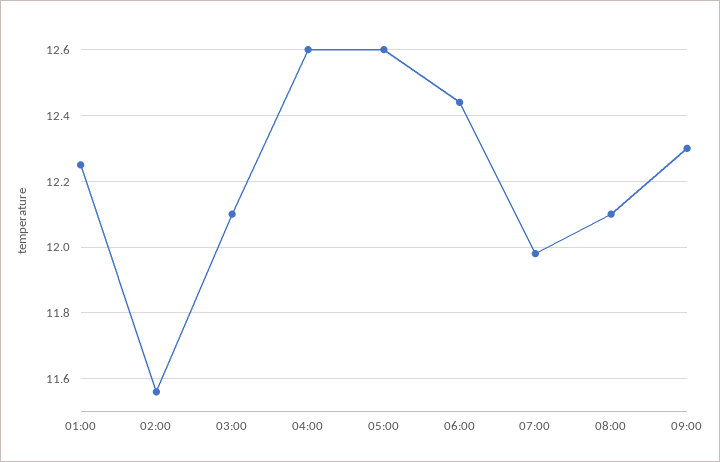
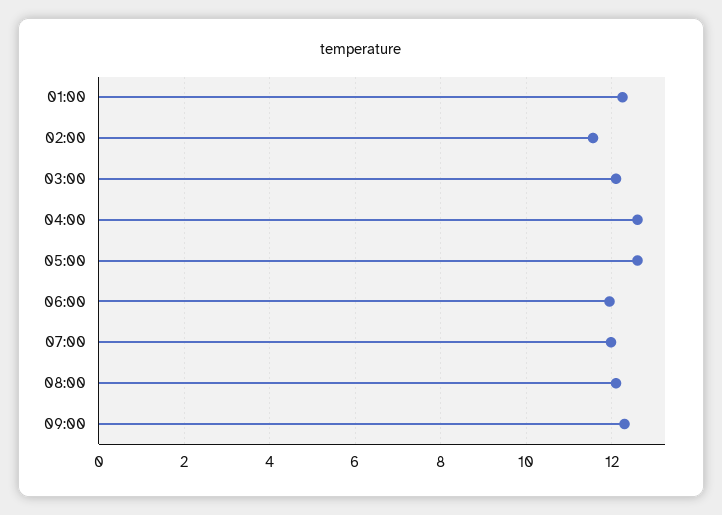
06:00: 12.45 -> 12

